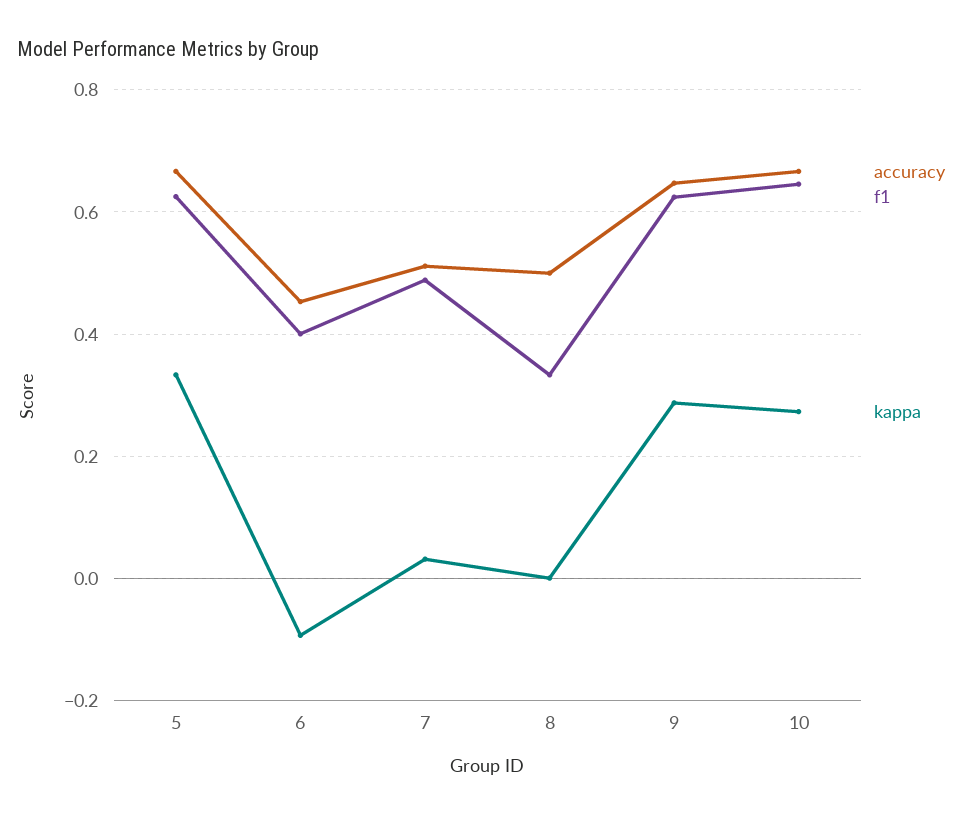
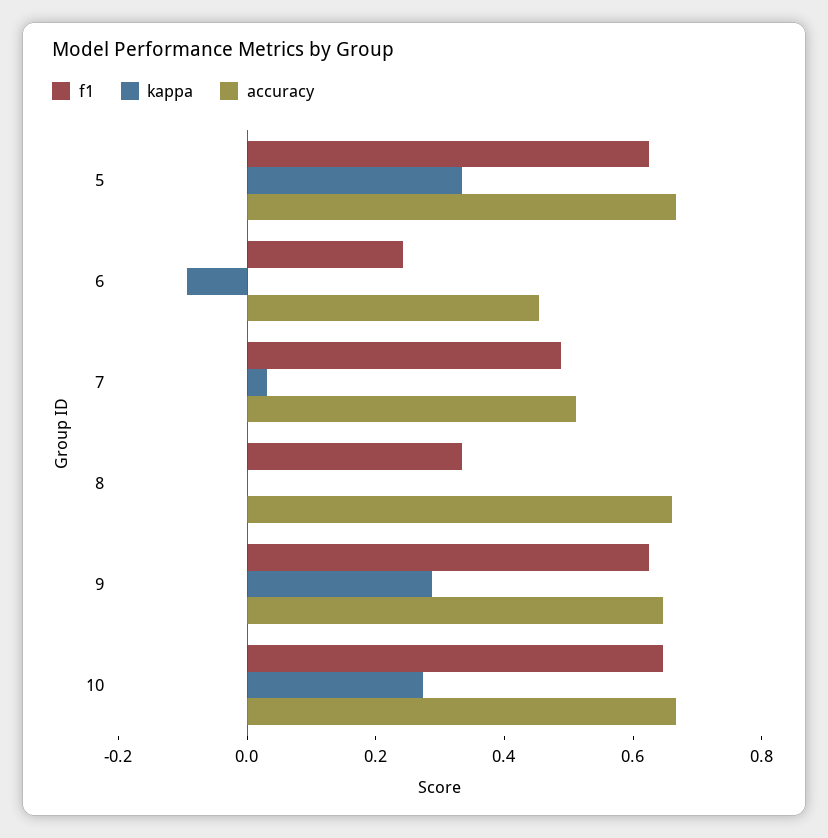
f1, 6: 0.4 -> 0.25
accuracy, 8: 0.5 -> 0.65

